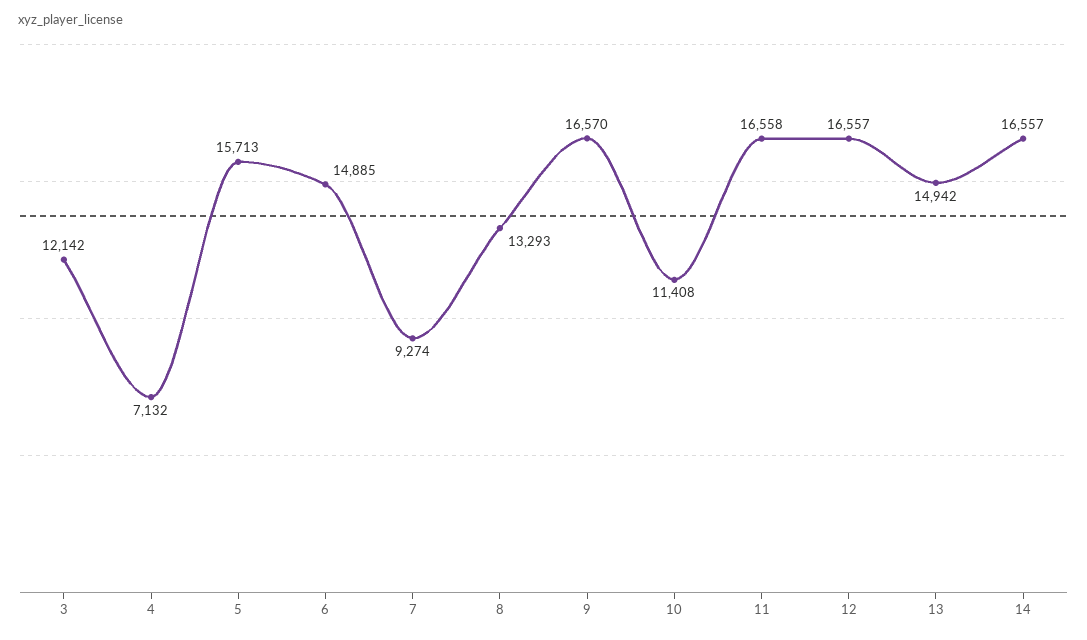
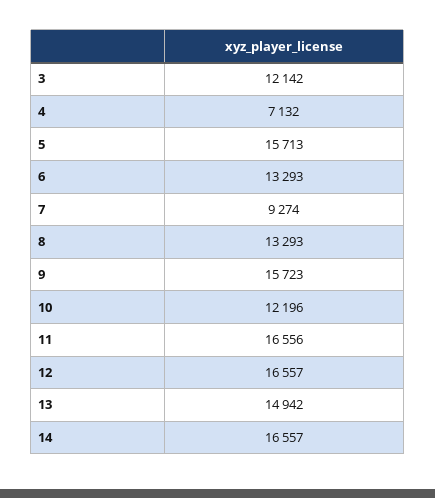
6: 14885 -> 13293
9: 16570 -> 15723
10: 11408 -> 12196
11: 16558 -> 16556

